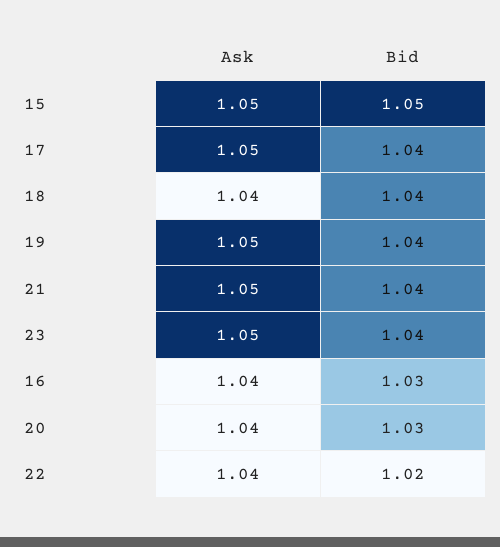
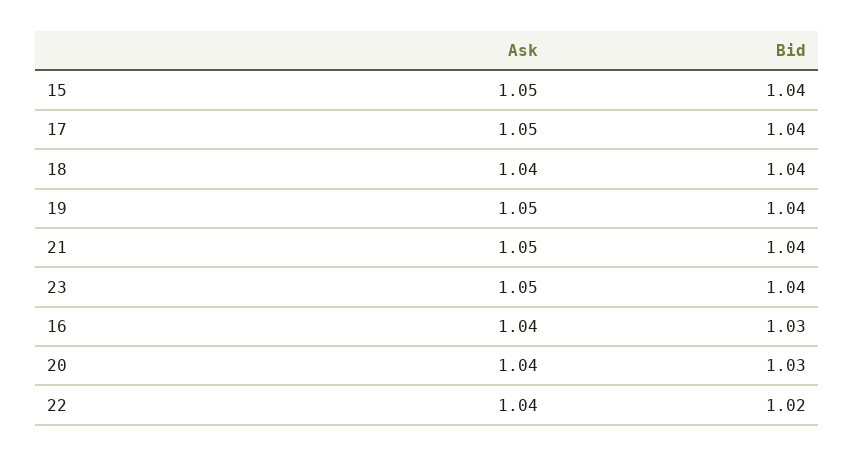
Bid, 15: 1.05 -> 1.04

